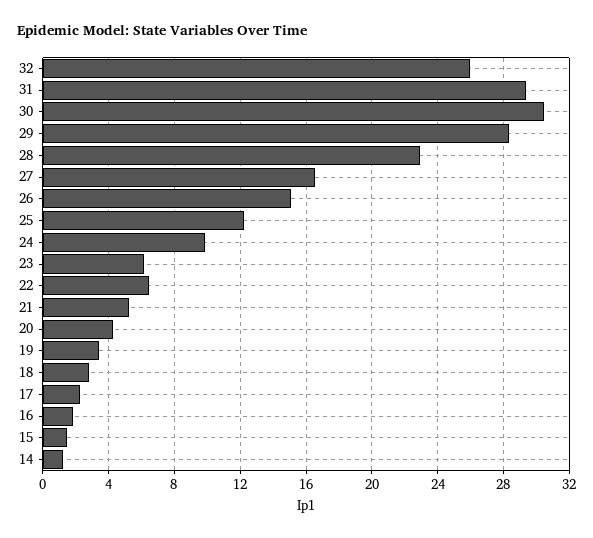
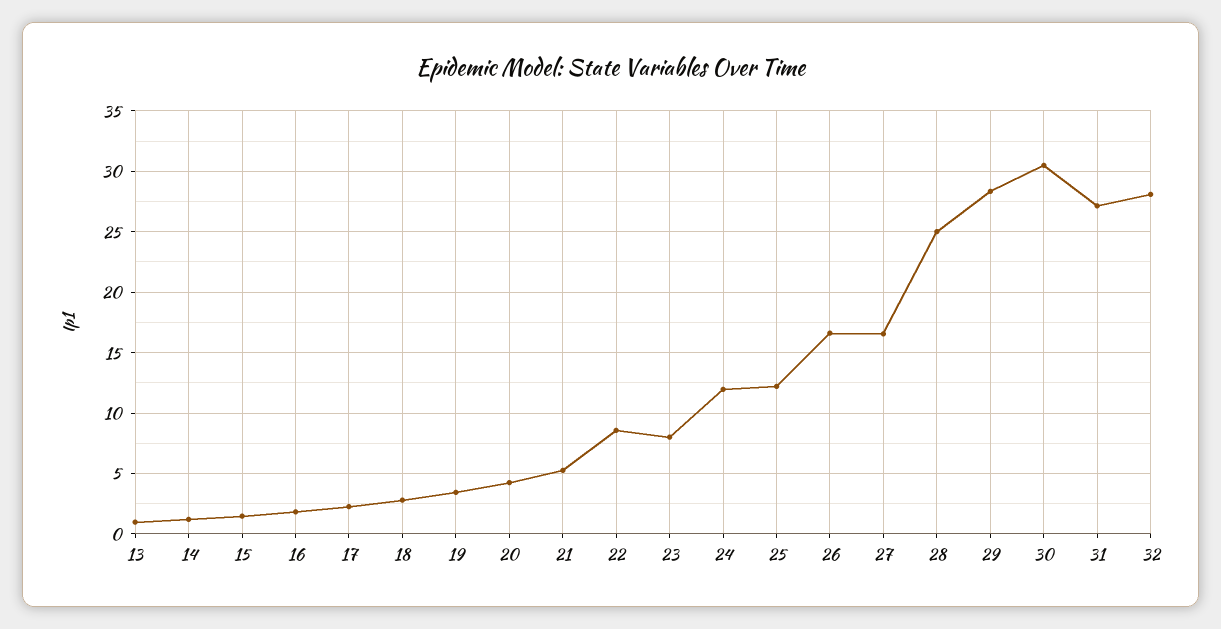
32: 26 -> 28
31: 29.5 -> 27
28: 23 -> 25
26: 15 -> 16.5
24: 10 -> 12
23: 6 -> 8
22: 6.5 -> 8.5
13: none -> 1

